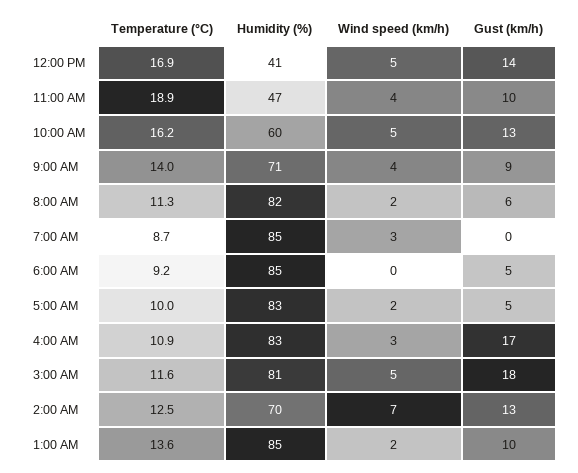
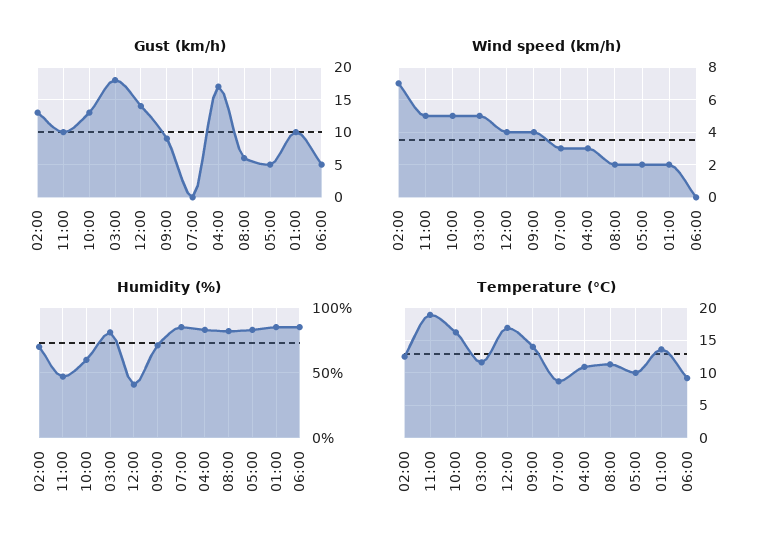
Wind speed (km/h), 12:00 PM: 5 -> 4
Wind speed (km/h), 11:00 AM: 4 -> 5

